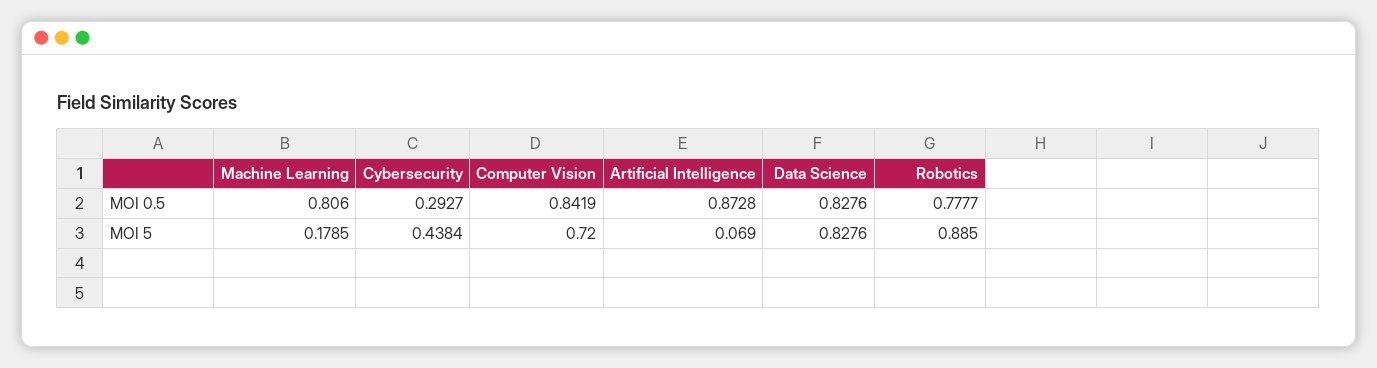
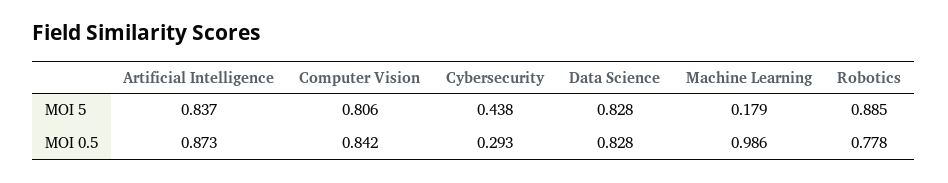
Machine Learning, MOI 0.5: 0.806 -> 0.986
Computer Vision, MOI 5: 0.72 -> 0.806
Artificial Intelligence, MOI 5: 0.069 -> 0.837

